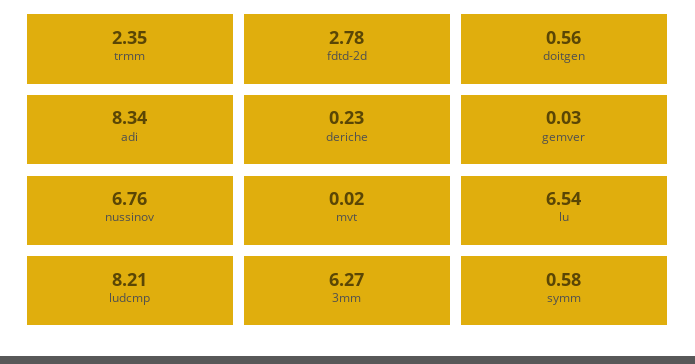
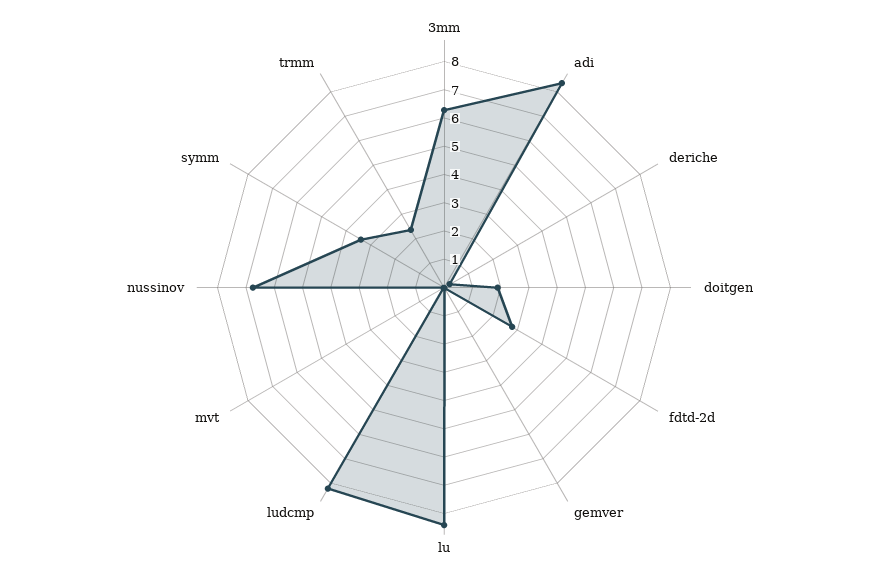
doitgen: 0.56 -> 2
lu: 6.54 -> 8.5
symm: 0.58 -> 3.5

